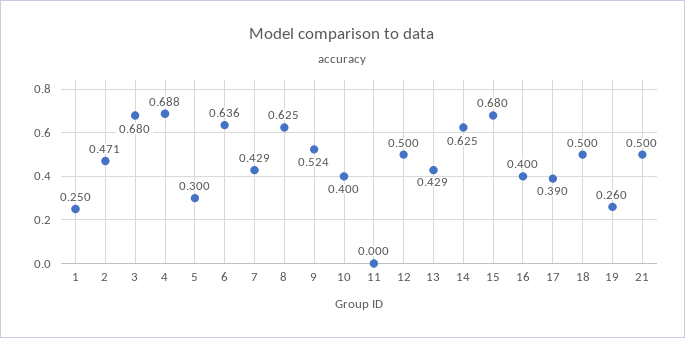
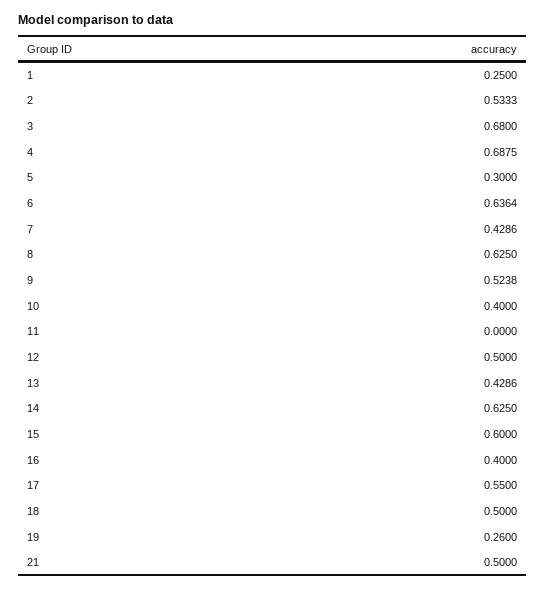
2: 0.471 -> 0.5333
15: 0.68 -> 0.6
17: 0.39 -> 0.55

